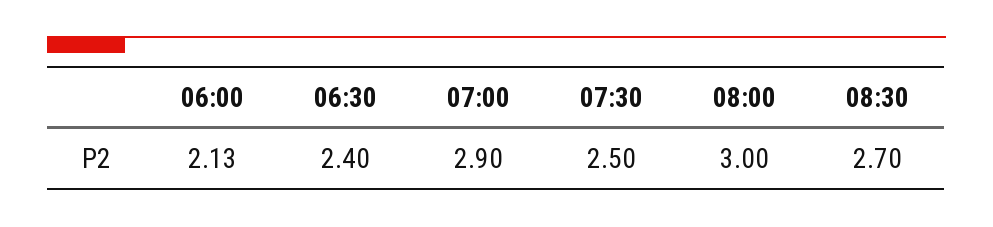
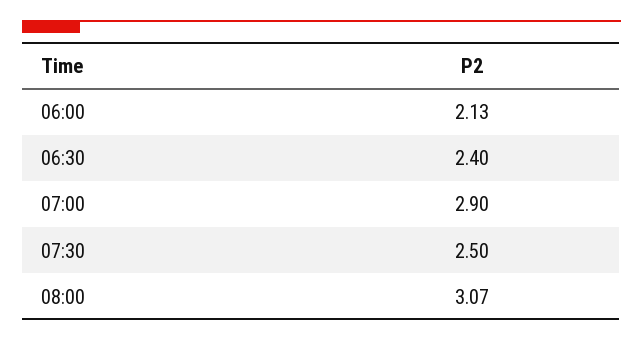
08:00: 3 -> 3.07
08:30: 2.7 -> none

